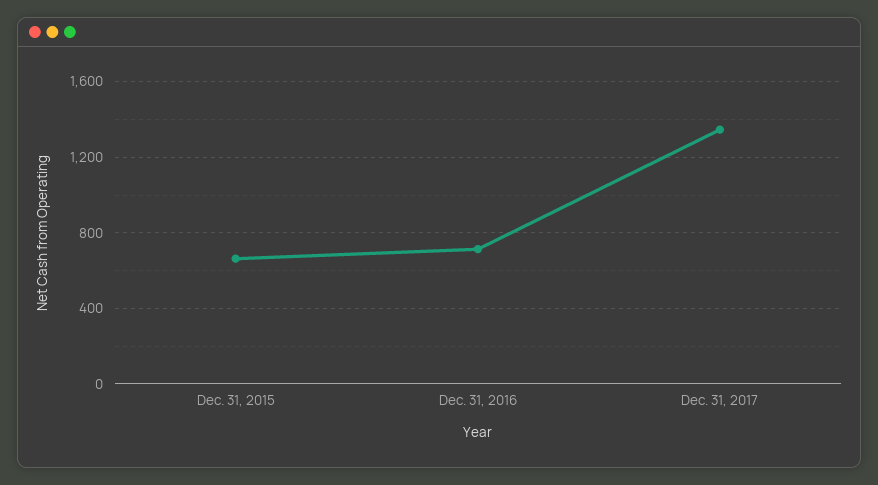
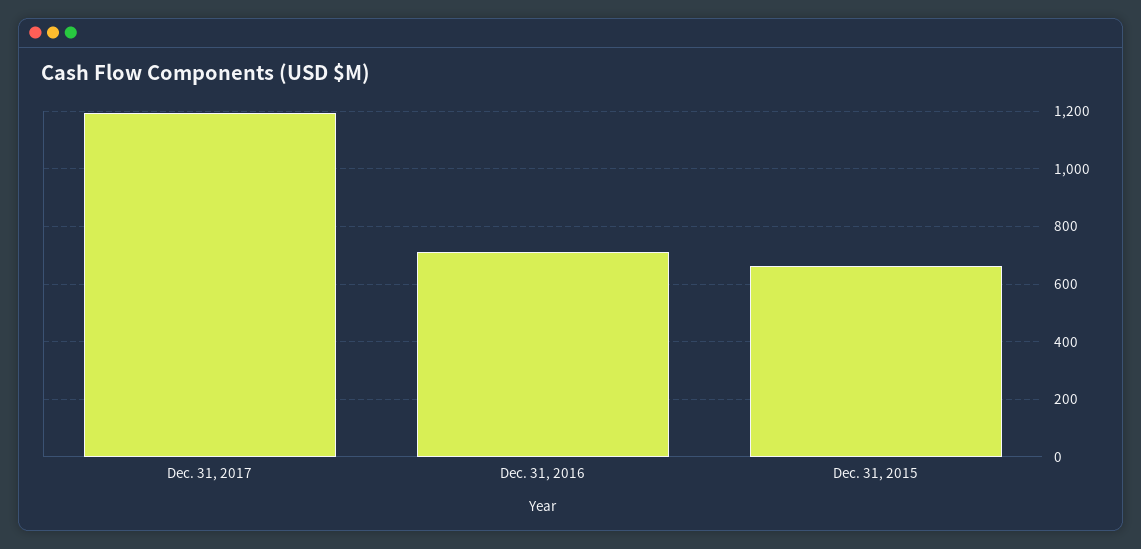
Dec. 31, 2017: 1350 -> 1200

